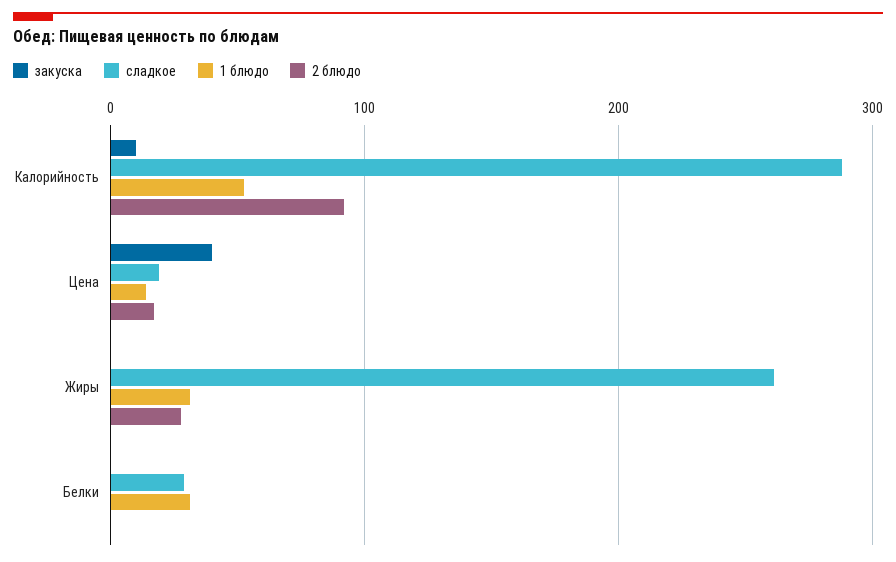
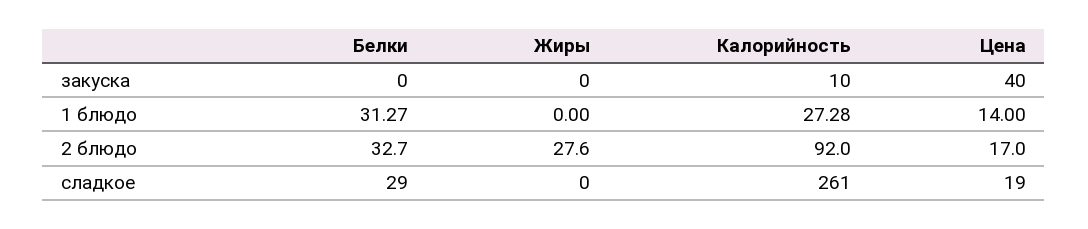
сладкое, Калорийность: 290 -> 261
1 блюдо, Калорийность: 50 -> 27.28
сладкое, Жиры: 260 -> 0
1 блюдо, Жиры: 30 -> 0
2 блюдо, Белки: 0 -> 32.7

